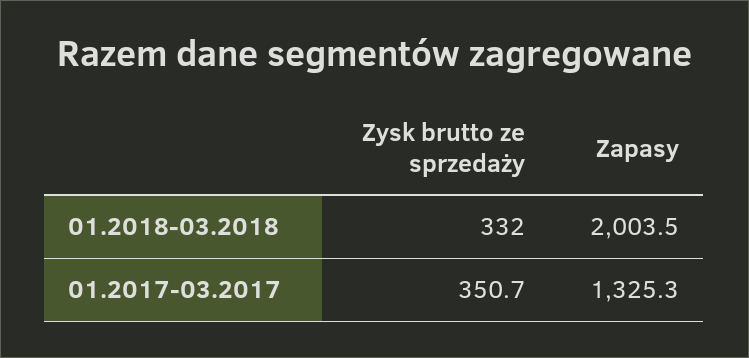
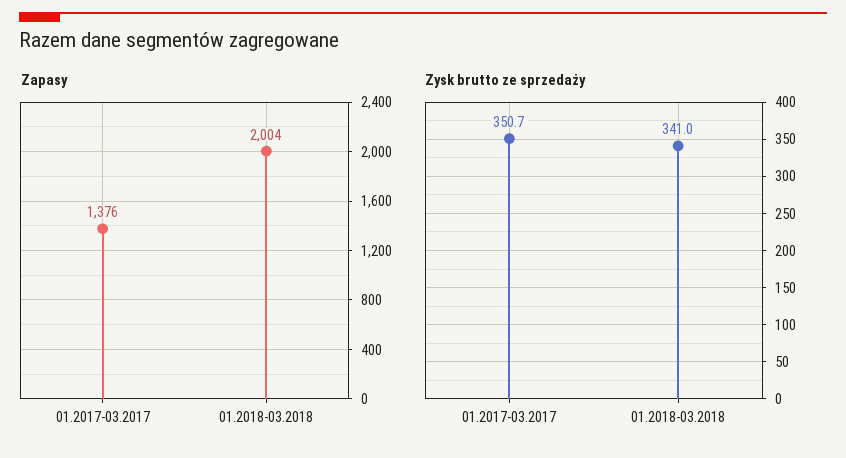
Zysk brutto ze sprzedaży, 01.2018-03.2018: 332 -> 341
Zapasy, 01.2017-03.2017: 1325.3 -> 1376

